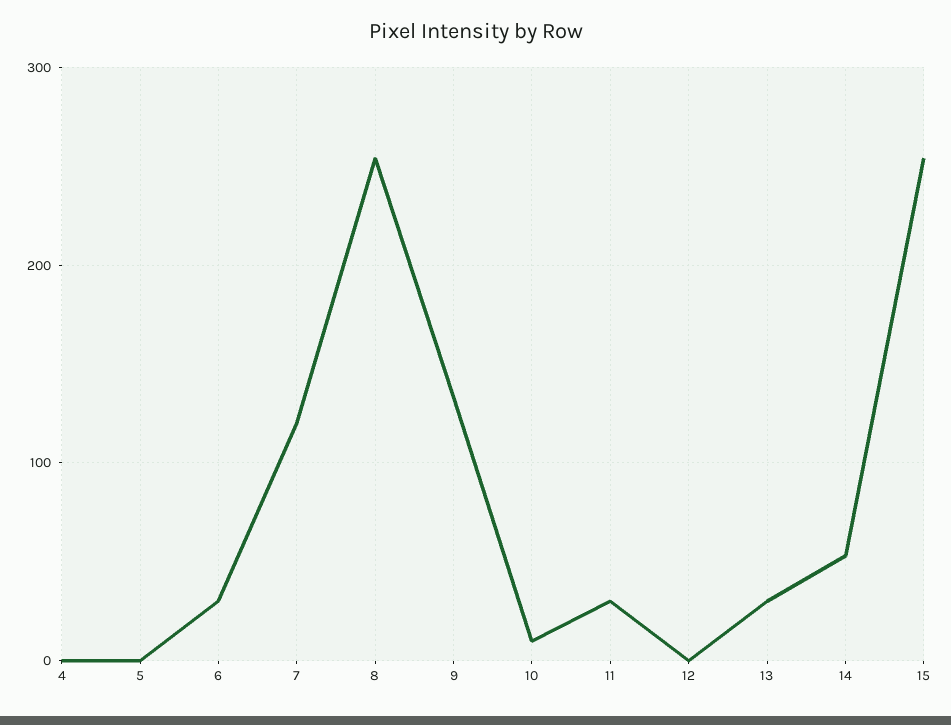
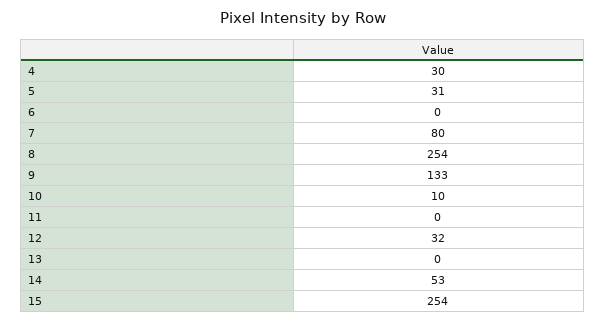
4: 0 -> 30
5: 0 -> 31
6: 30 -> 0
7: 120 -> 80
11: 30 -> 0
12: 0 -> 32
13: 30 -> 0

